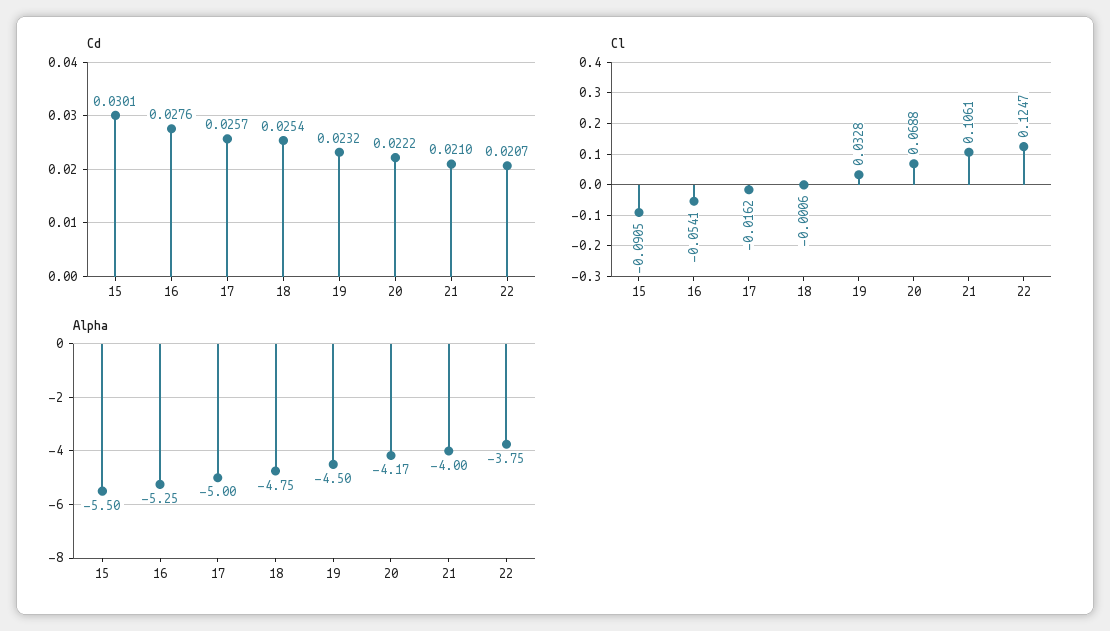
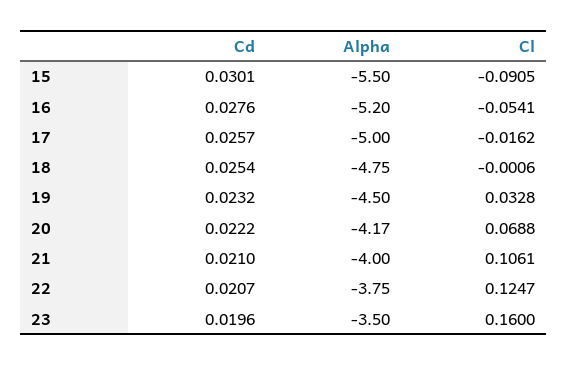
Alpha, 16: -5.25 -> -5.2
Cd, 23: none -> 0.0196
Alpha, 23: none -> -3.5
Cl, 23: none -> 0.16

